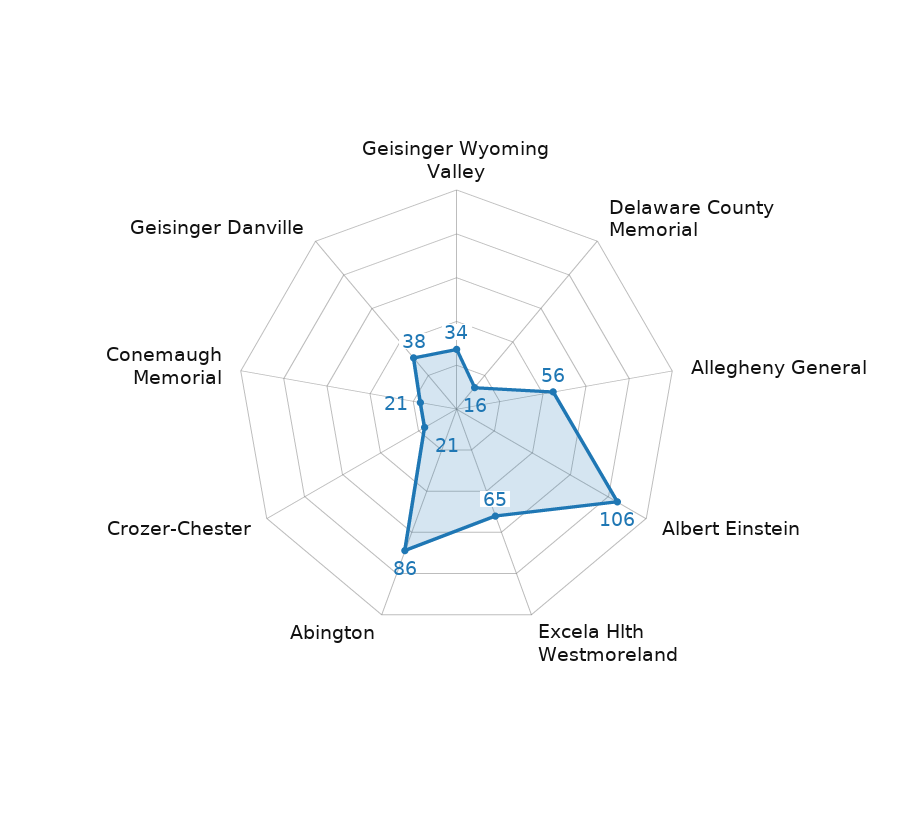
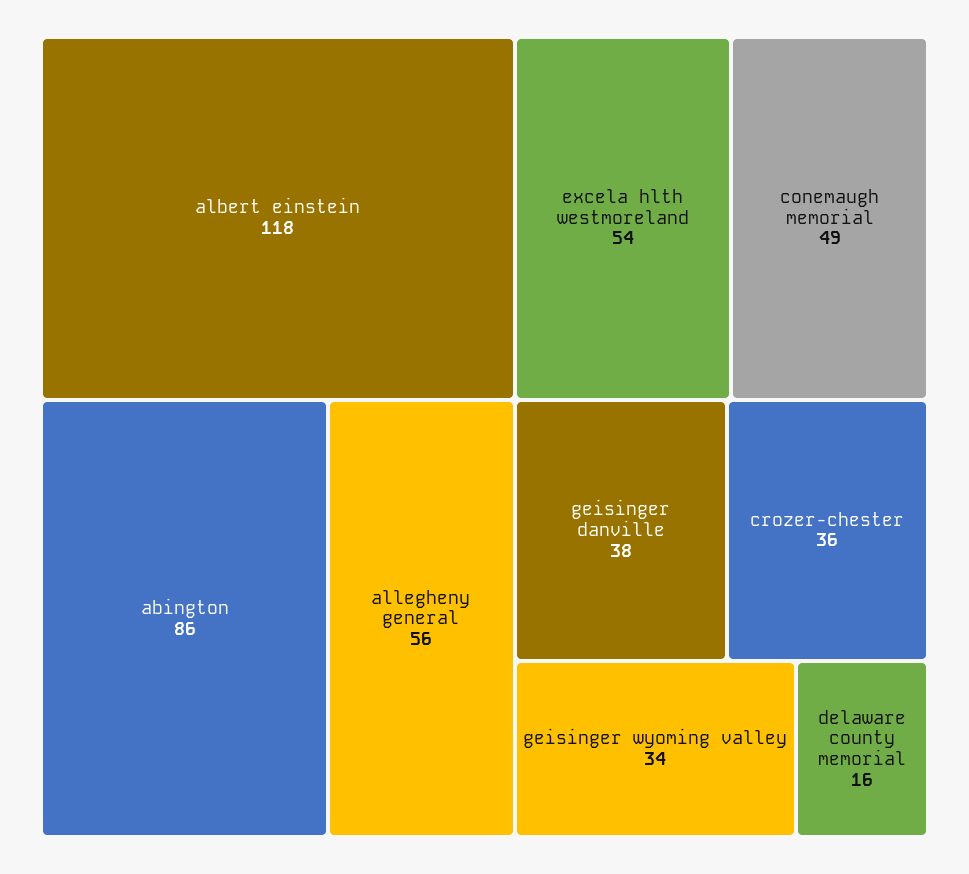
Albert Einstein: 106 -> 118
Excela Hlth Westmoreland: 65 -> 54
Crozer-Chester: 21 -> 36
Conemaugh Memorial: 21 -> 49

